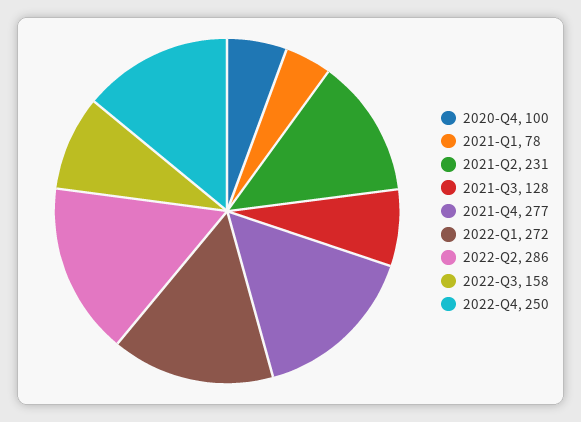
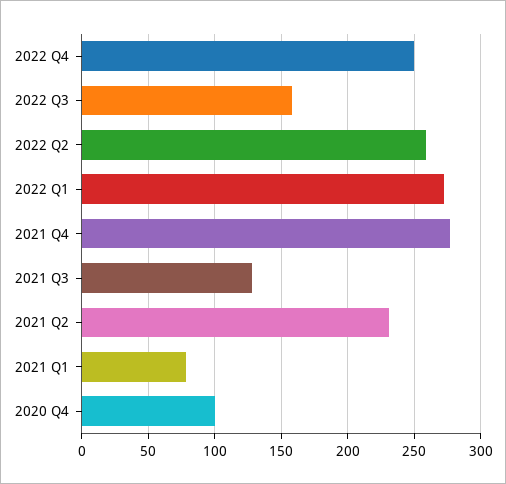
2022-Q2: 286 -> 260

